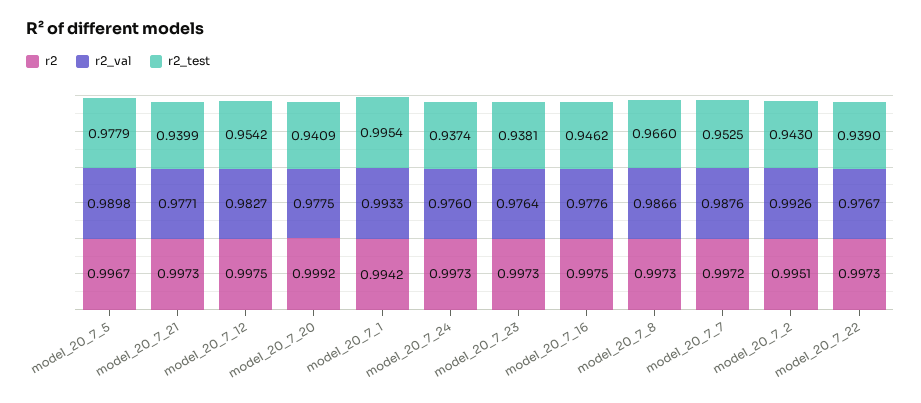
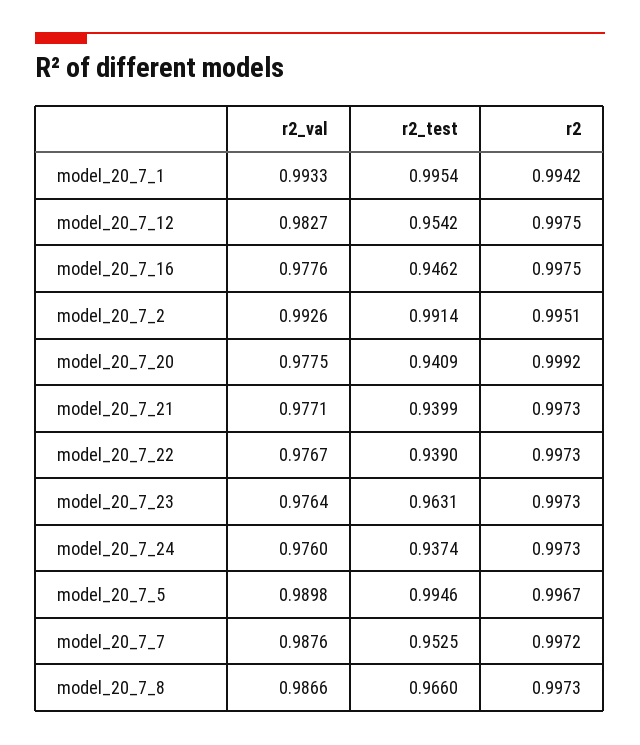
r2_test, model_20_7_5: 0.9779 -> 0.9946
r2_test, model_20_7_23: 0.9381 -> 0.9631
r2_test, model_20_7_2: 0.943 -> 0.9914

